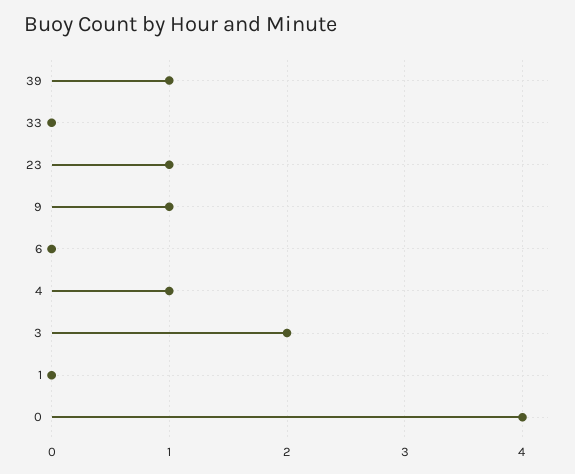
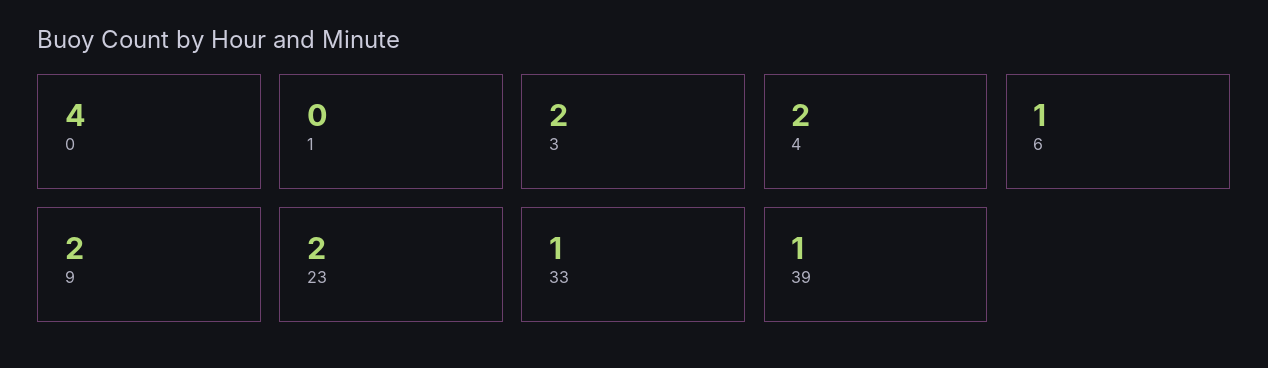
33: 0 -> 1
23: 1 -> 2
9: 1 -> 2
6: 0 -> 1
4: 1 -> 2

